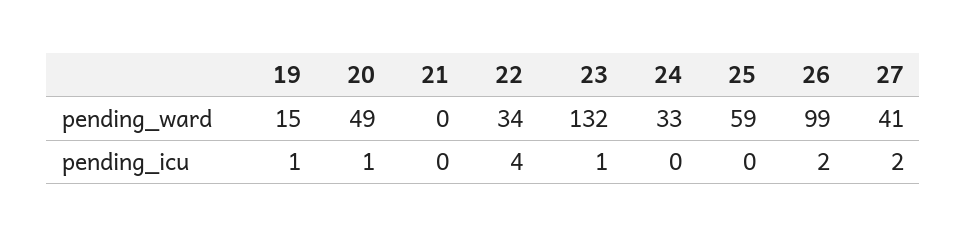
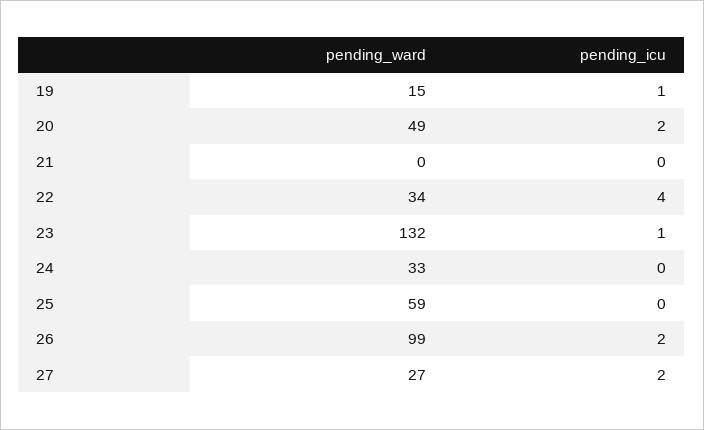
27, pending_ward: 41 -> 27
20, pending_icu: 1 -> 2

